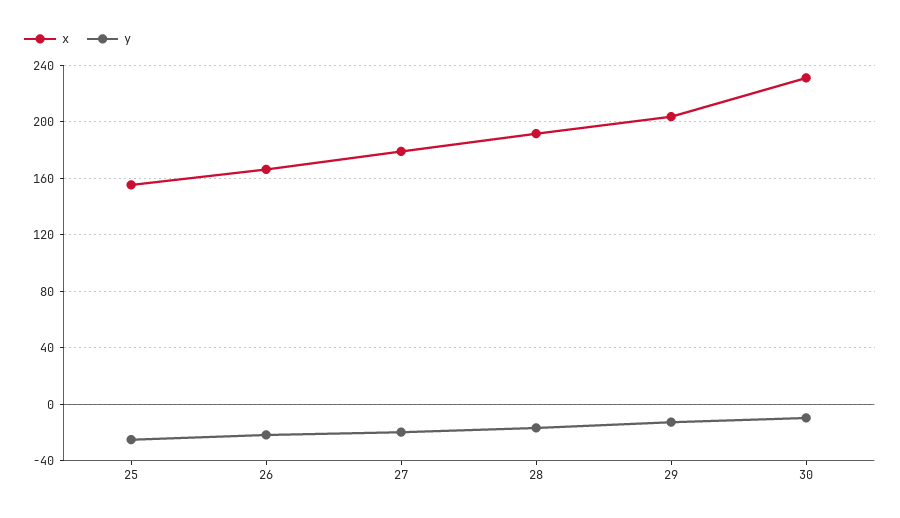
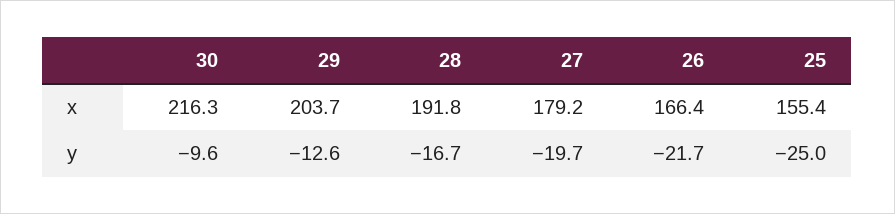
x, 30: 230 -> 216.3

